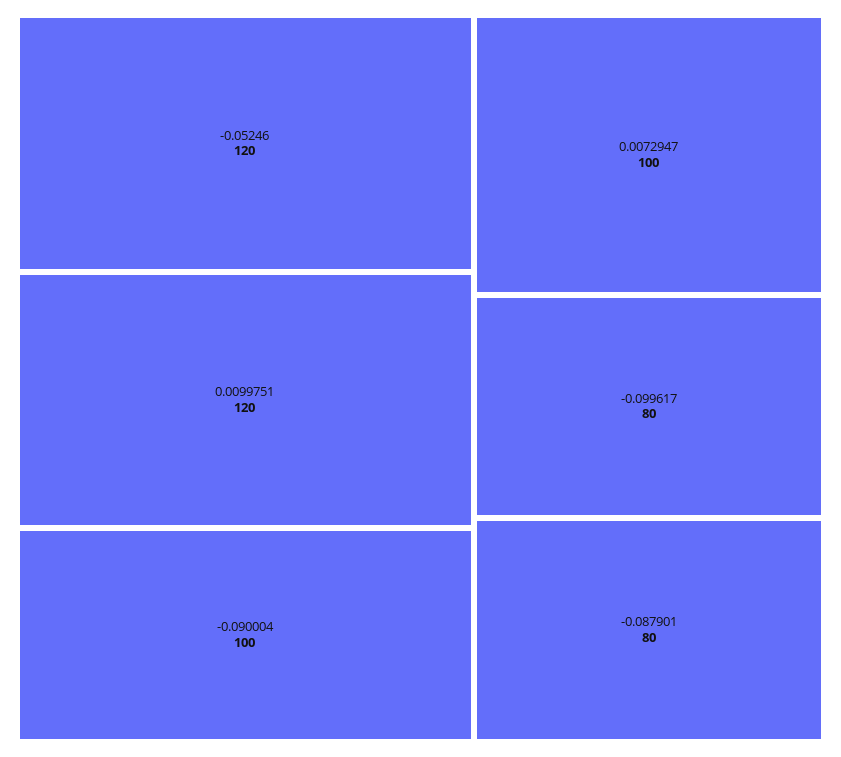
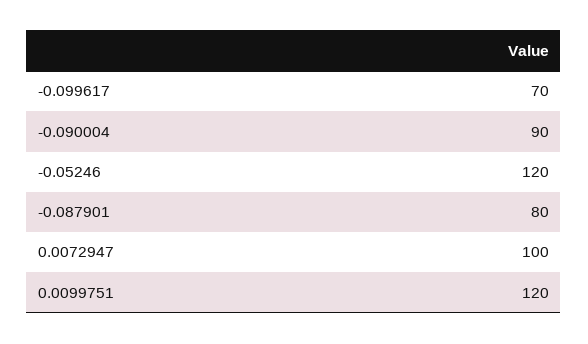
-0.090004: 100 -> 90
-0.099617: 80 -> 70

